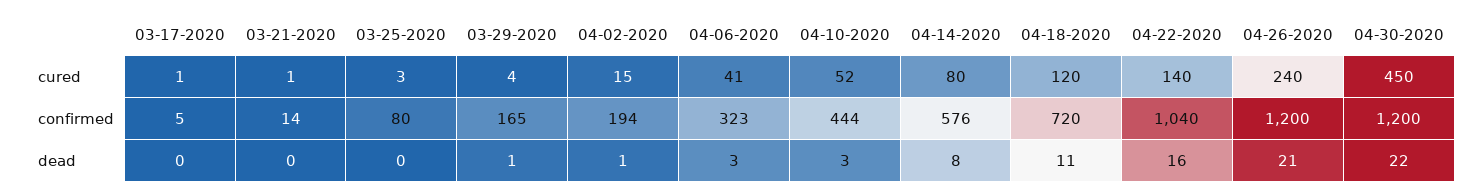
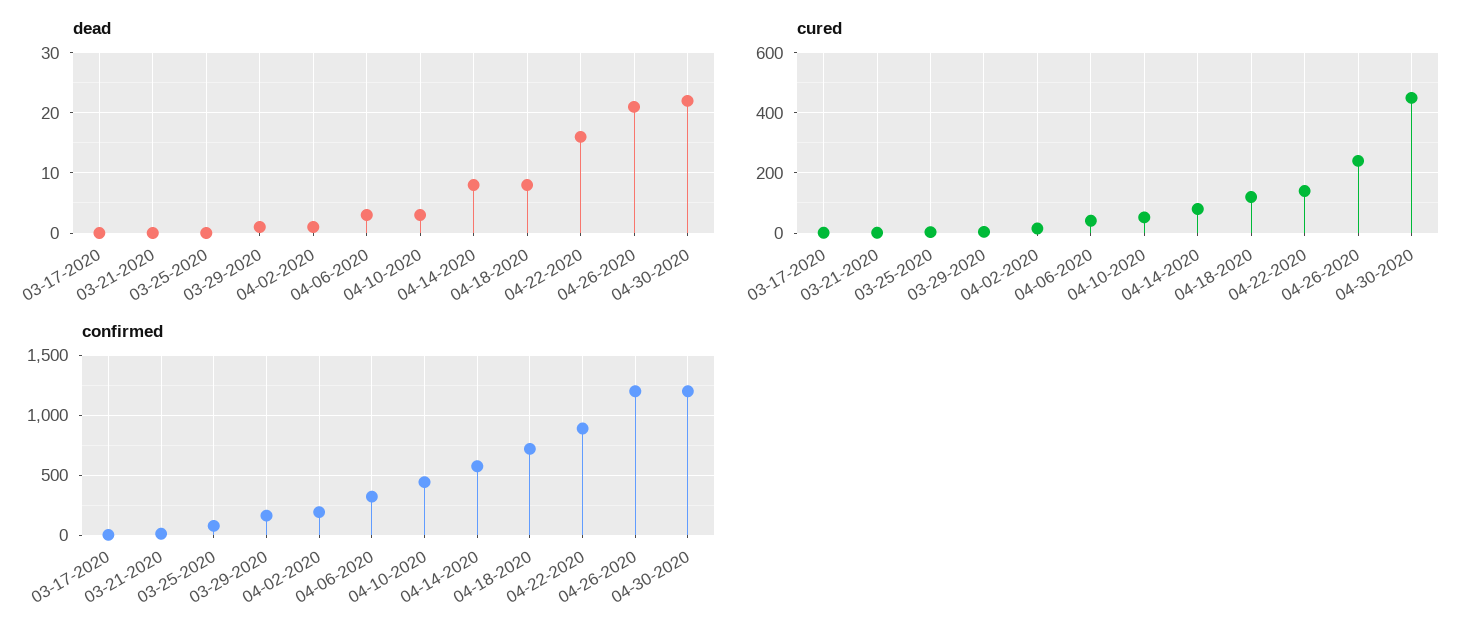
confirmed, 04-22-2020: 1040 -> 900
dead, 04-18-2020: 11 -> 8

